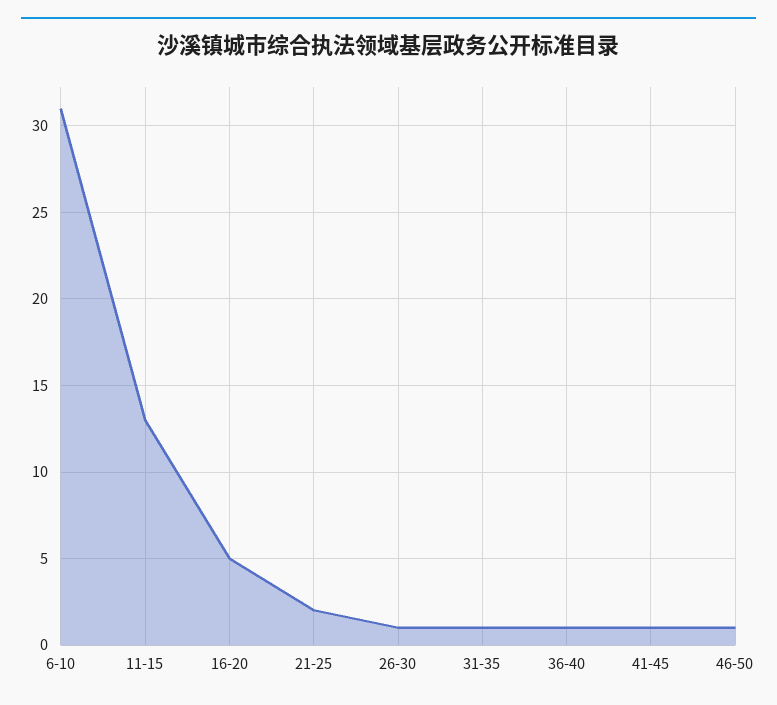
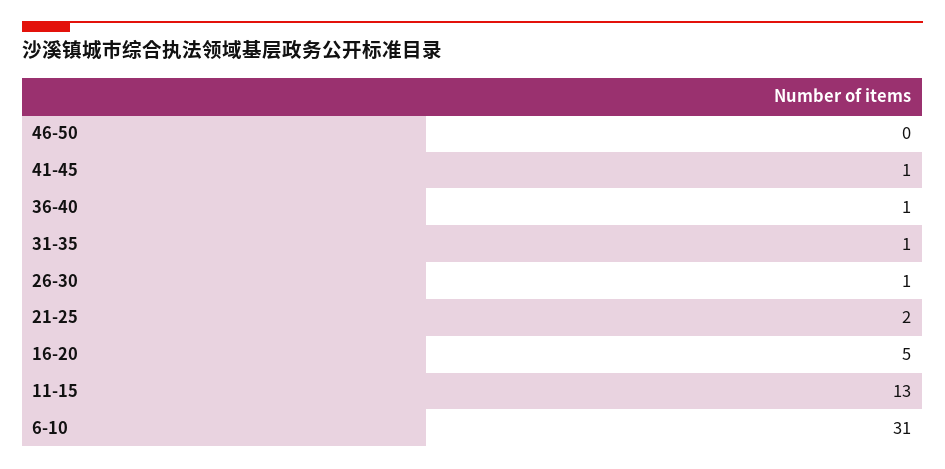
46-50: 1 -> 0

